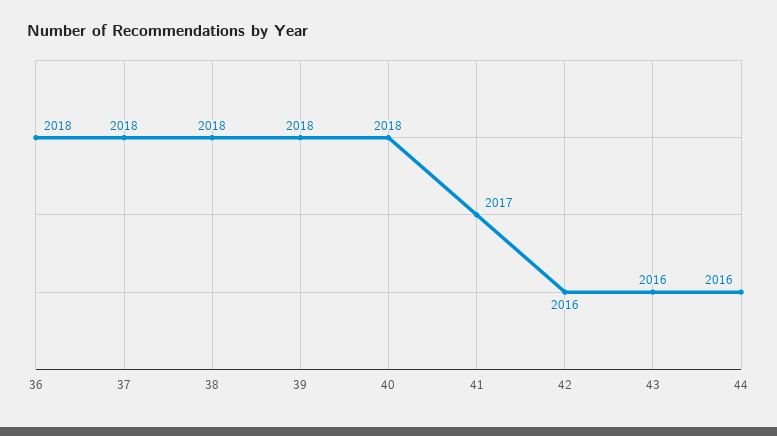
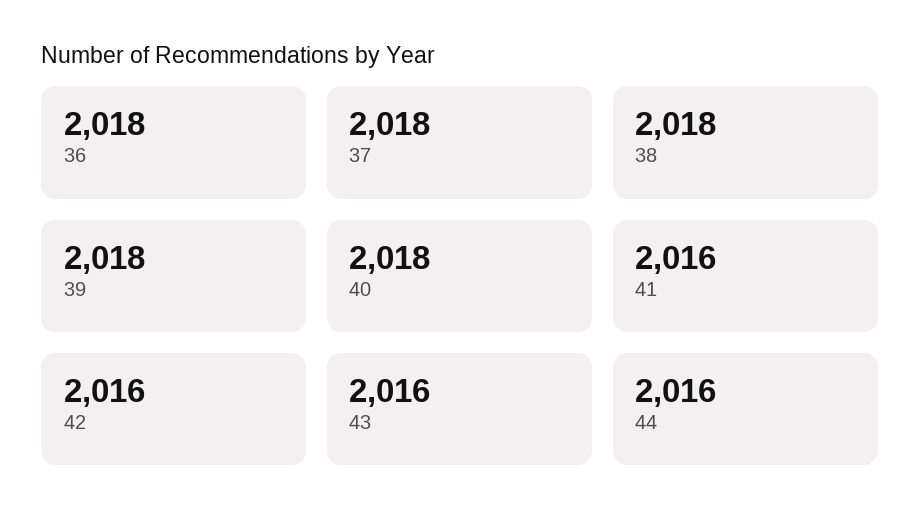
41: 2017 -> 2016

